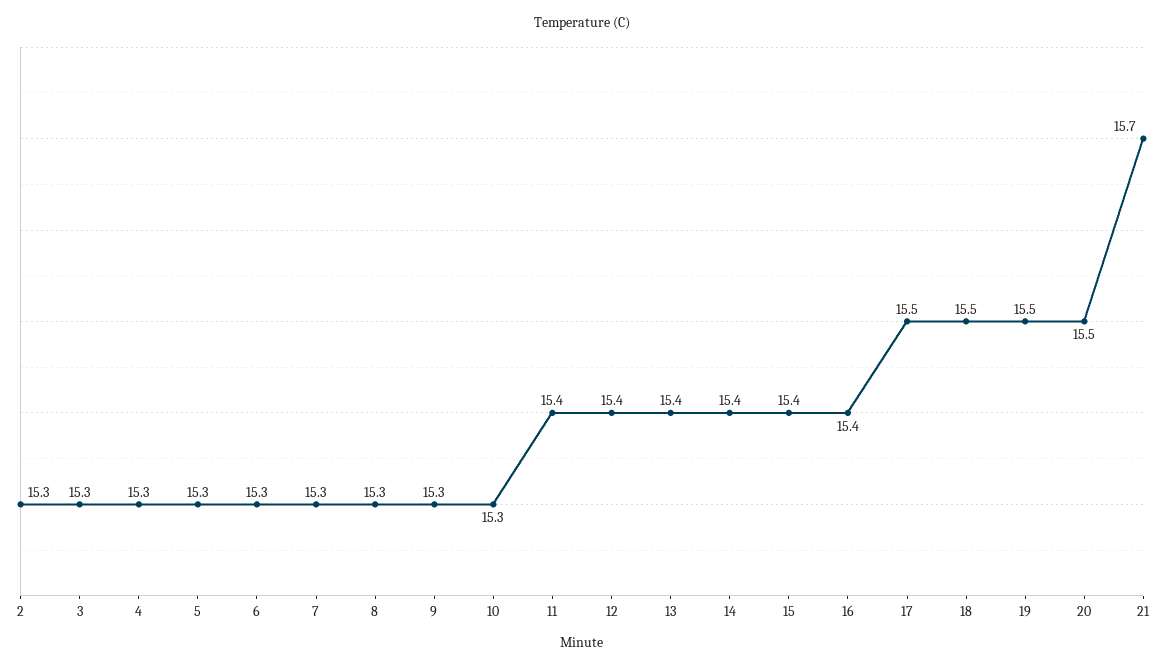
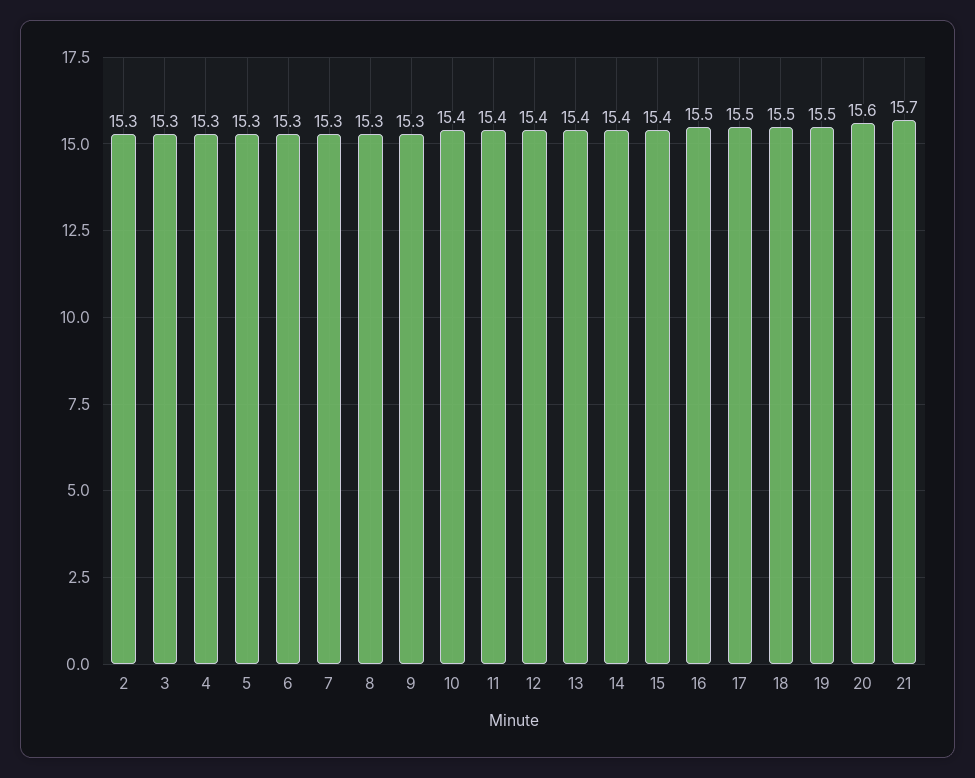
10: 15.3 -> 15.4
16: 15.4 -> 15.5
20: 15.5 -> 15.6

